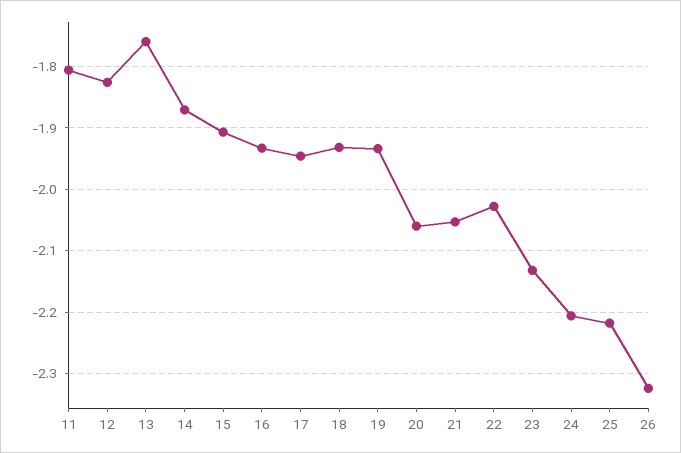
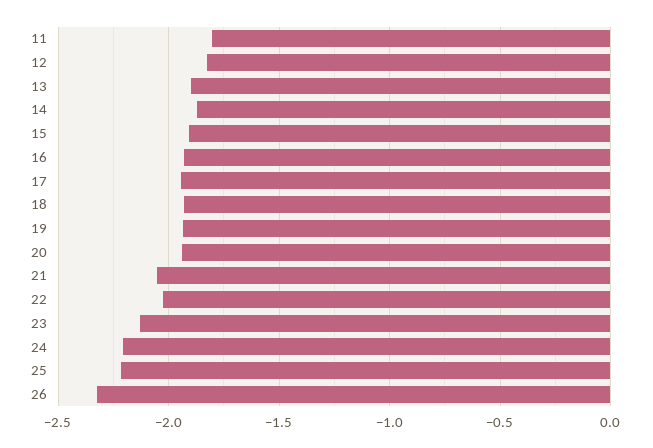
13: -1.76 -> -1.9
20: -2.06 -> -1.95

